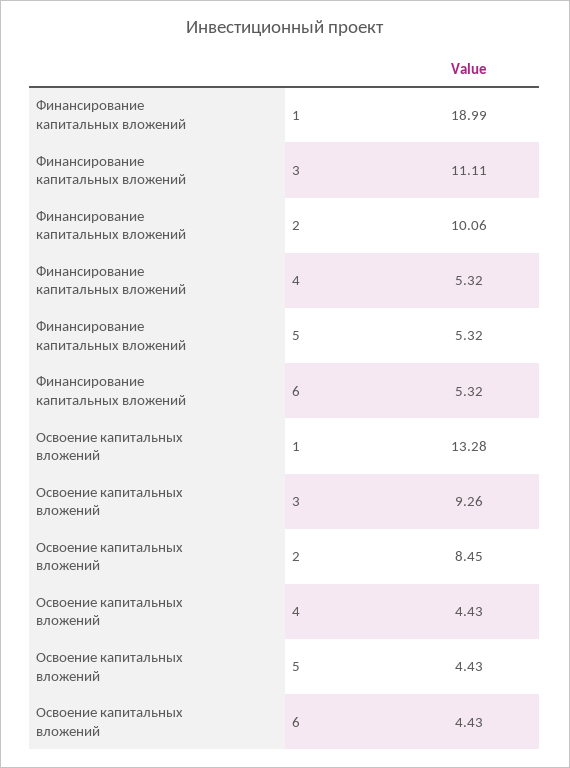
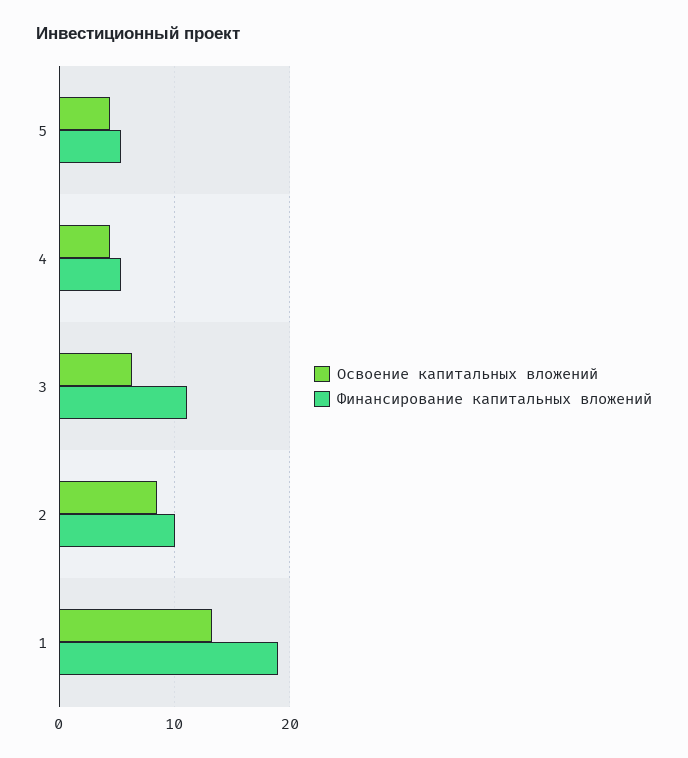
Финансирование капитальных вложений, 6: 5.32 -> none
Освоение капитальных вложений, 3: 9.26 -> 6
Освоение капитальных вложений, 6: 4.43 -> none

